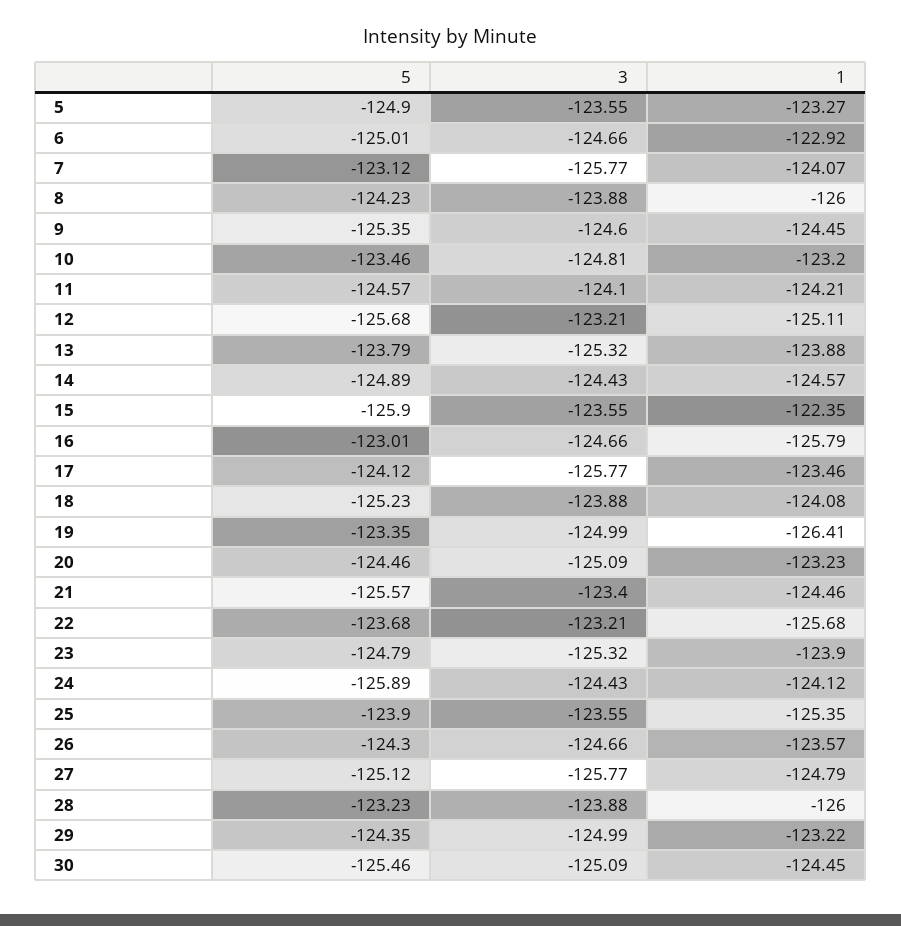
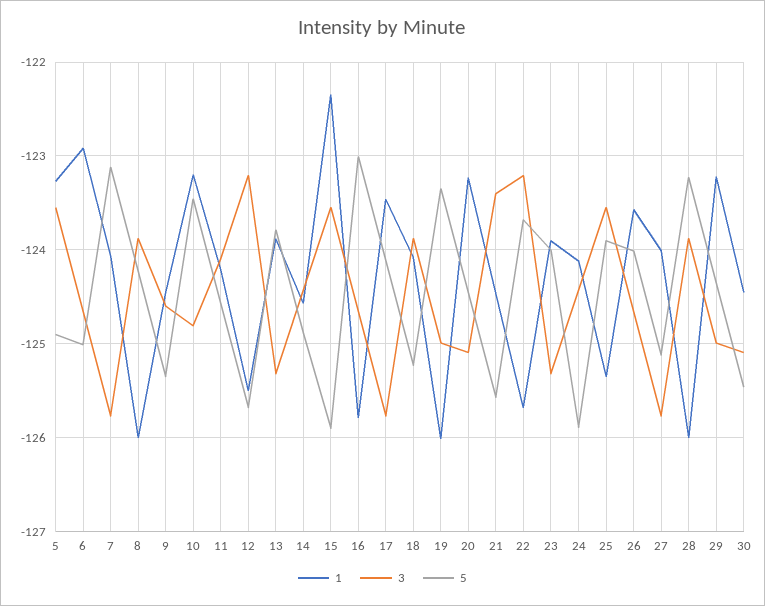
1, 12: -125.11 -> -125.5
1, 19: -126.41 -> -126
5, 23: -124.79 -> -124
5, 26: -124.3 -> -124
1, 27: -124.79 -> -124

